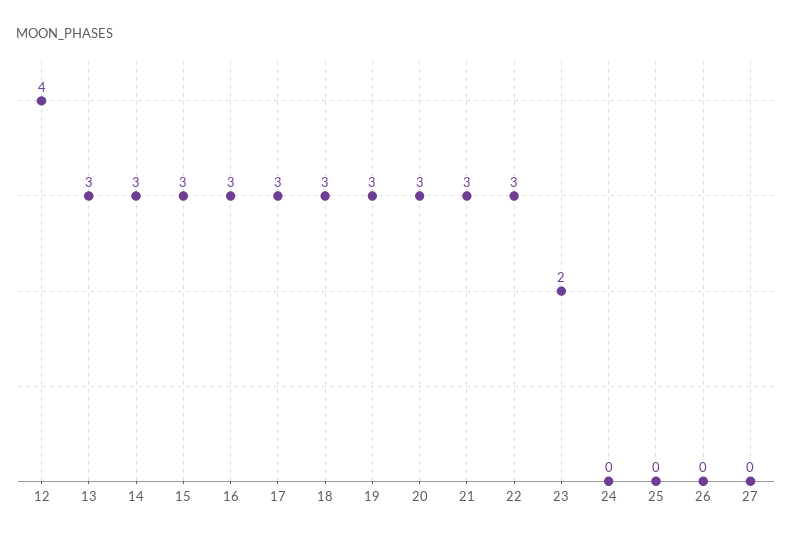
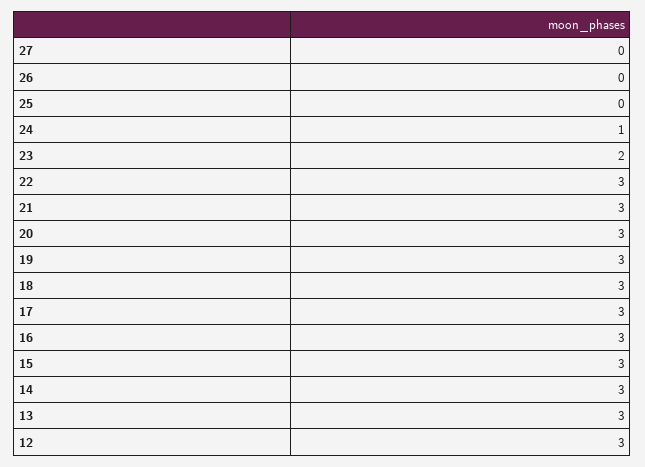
12: 4 -> 3
24: 0 -> 1

